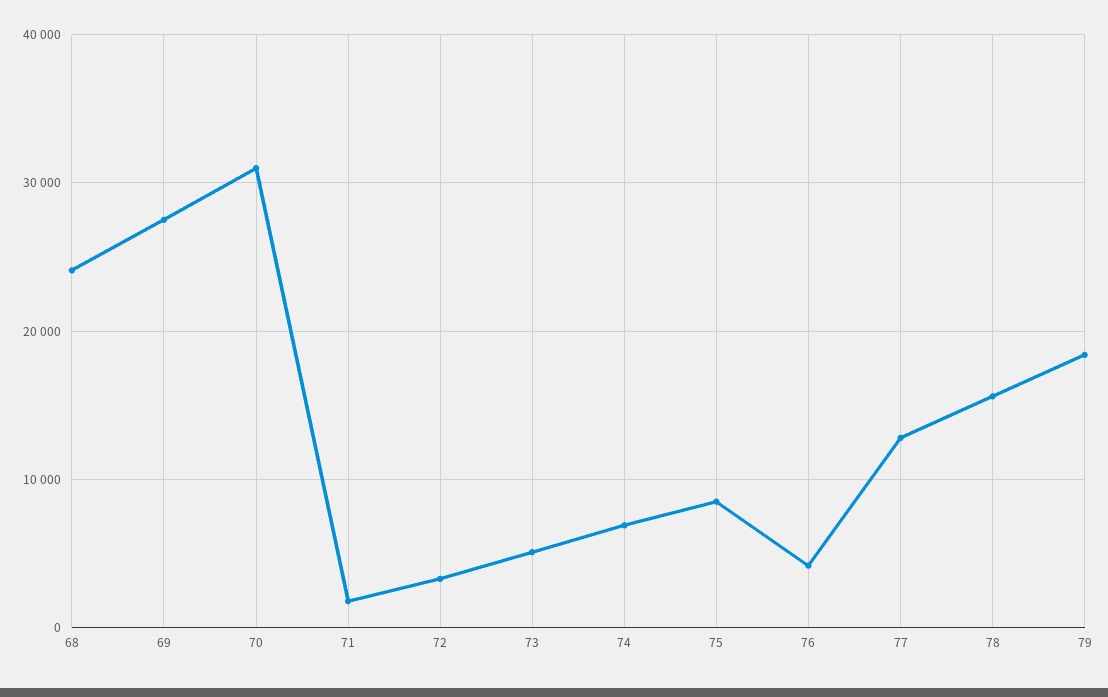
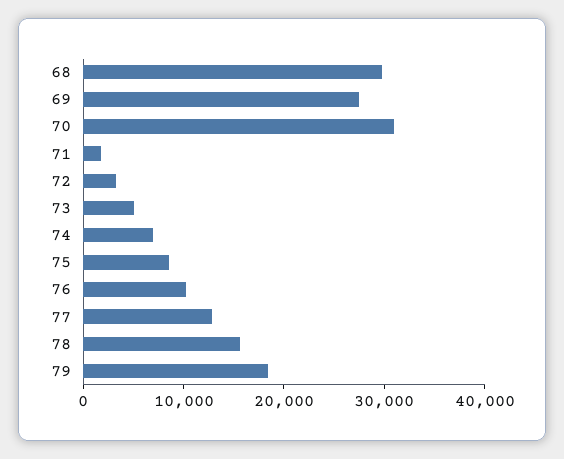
68: 24000 -> 30000
76: 4000 -> 10000

